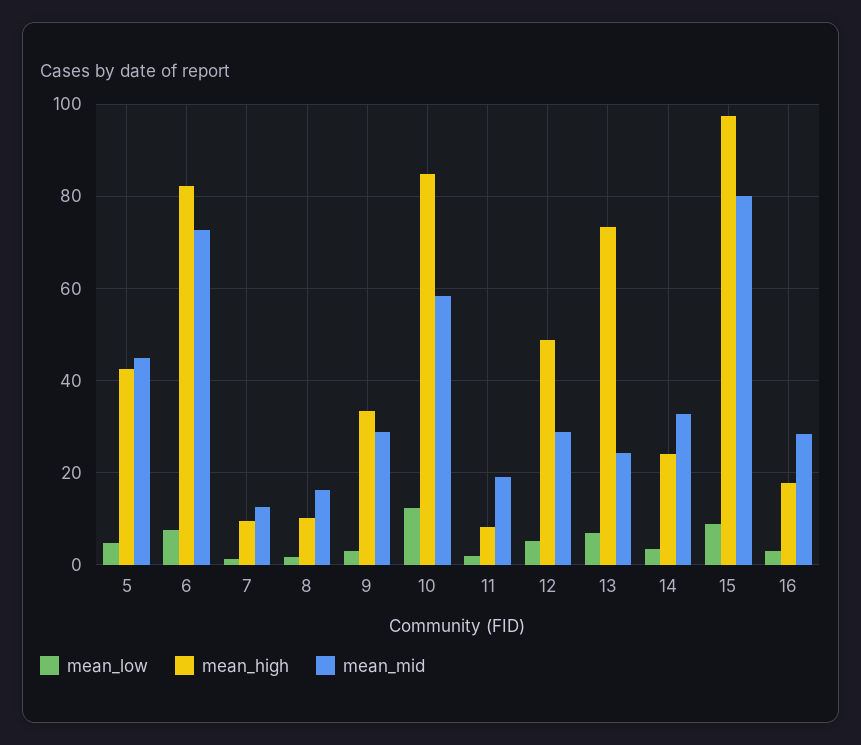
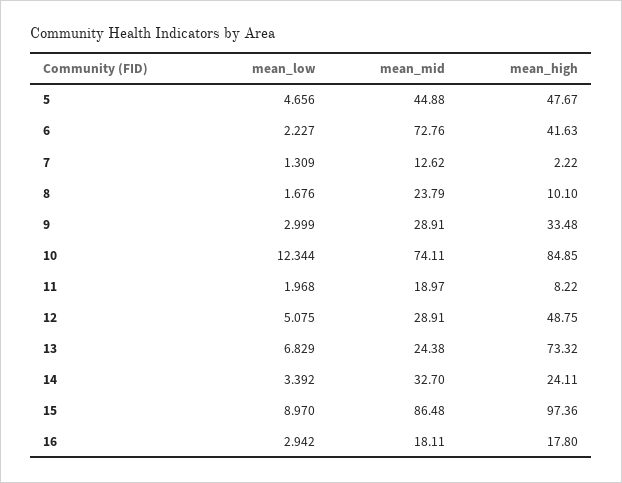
mean_high, 5: 42 -> 47.67
mean_low, 6: 8 -> 2.227
mean_high, 6: 82 -> 41.63
mean_high, 7: 10 -> 2.22
mean_mid, 8: 16 -> 23.79
mean_mid, 10: 58 -> 74.11
mean_mid, 15: 80 -> 86.48
mean_mid, 16: 28 -> 18.11

